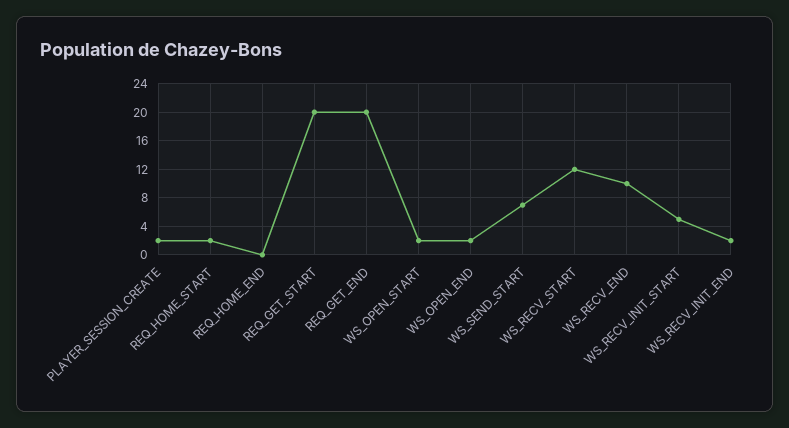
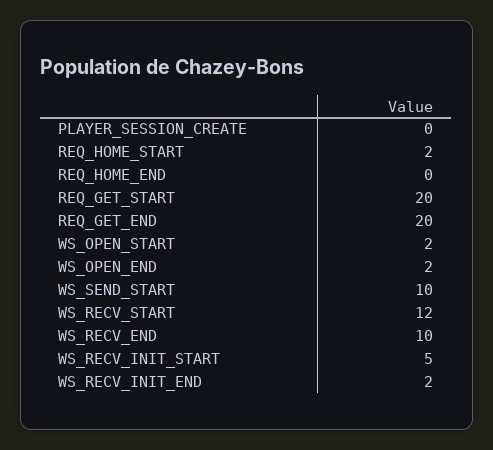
PLAYER_SESSION_CREATE: 2 -> 0
WS_SEND_START: 7 -> 10

